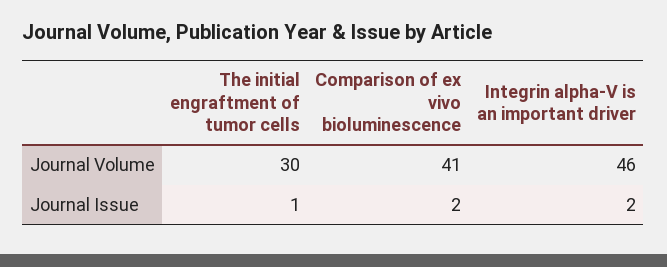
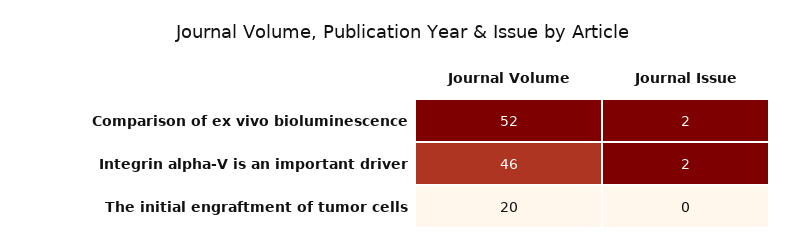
The initial engraftment of tumor cells, Journal Volume: 30 -> 20
Comparison of ex vivo bioluminescence, Journal Volume: 41 -> 52
The initial engraftment of tumor cells, Journal Issue: 1 -> 0

